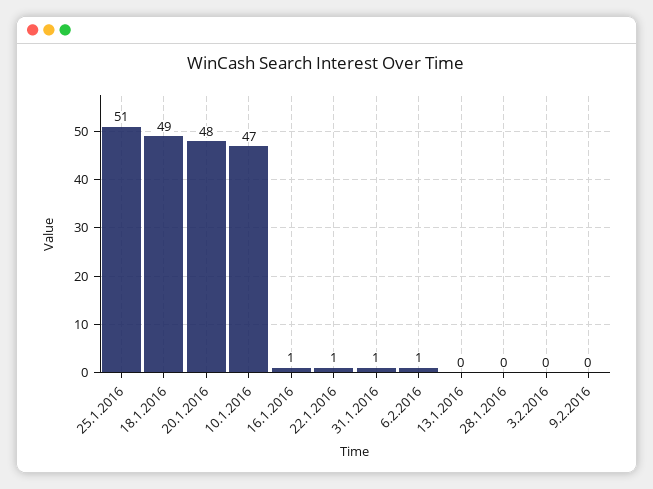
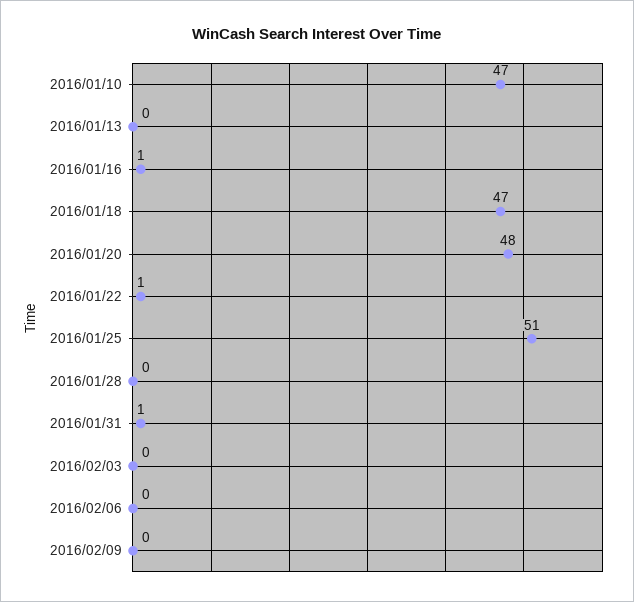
18.1.2016: 49 -> 47
6.2.2016: 1 -> 0

